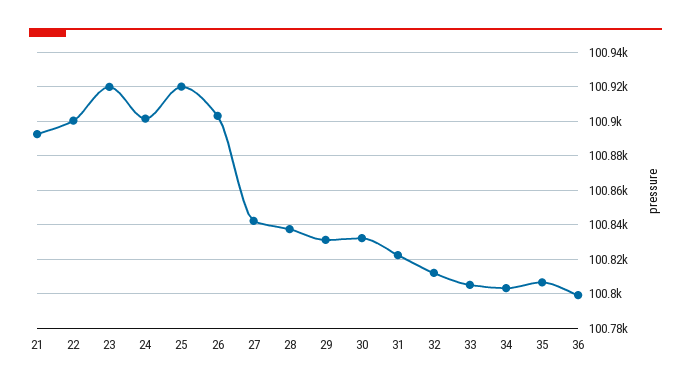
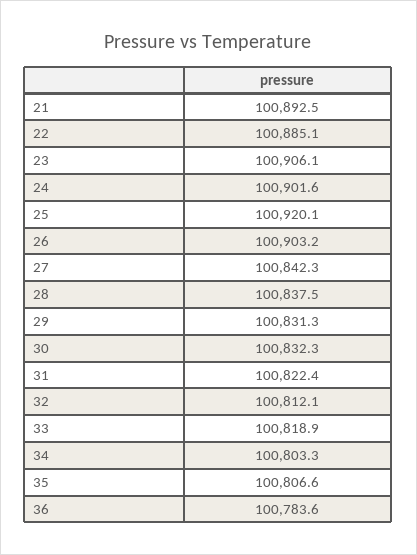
22: 100900 -> 100885.1
23: 100920 -> 100906.1
33: 100805 -> 100818.9
36: 100800 -> 100783.6

